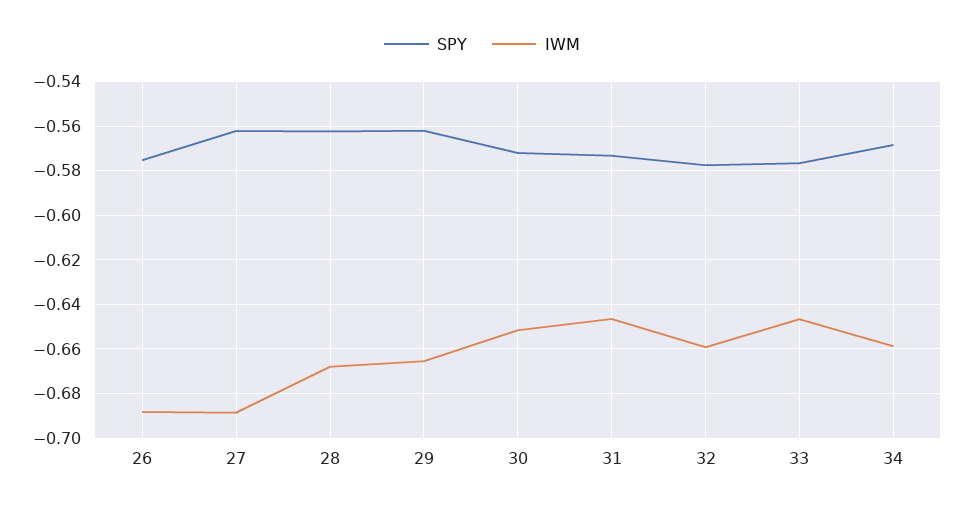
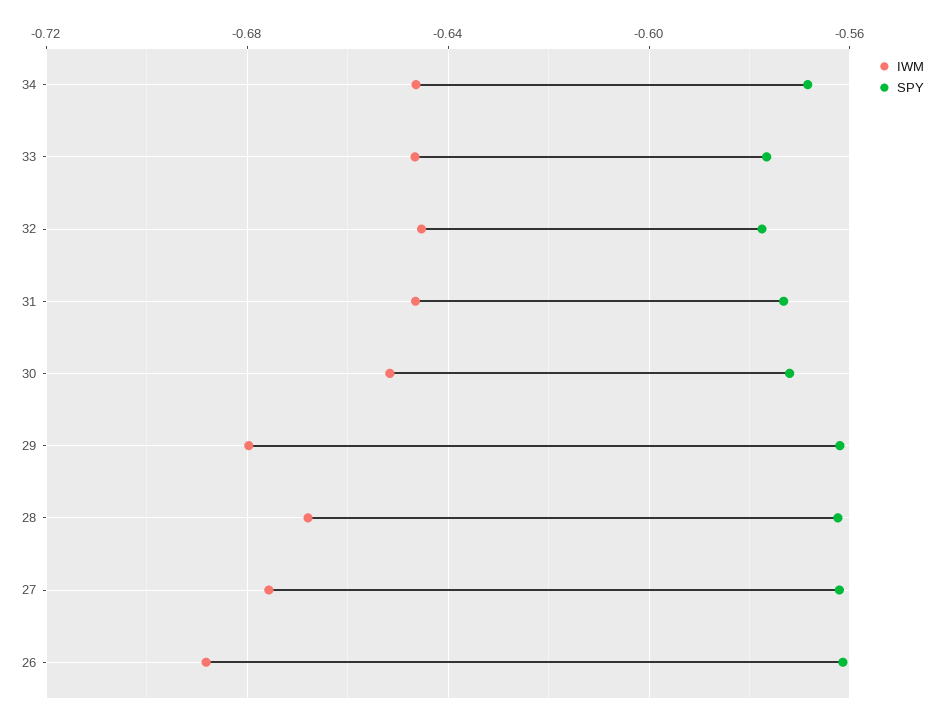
SPY, 26: -0.575 -> -0.56
IWM, 27: -0.69 -> -0.675
IWM, 29: -0.665 -> -0.68
IWM, 32: -0.66 -> -0.645
IWM, 34: -0.66 -> -0.645

